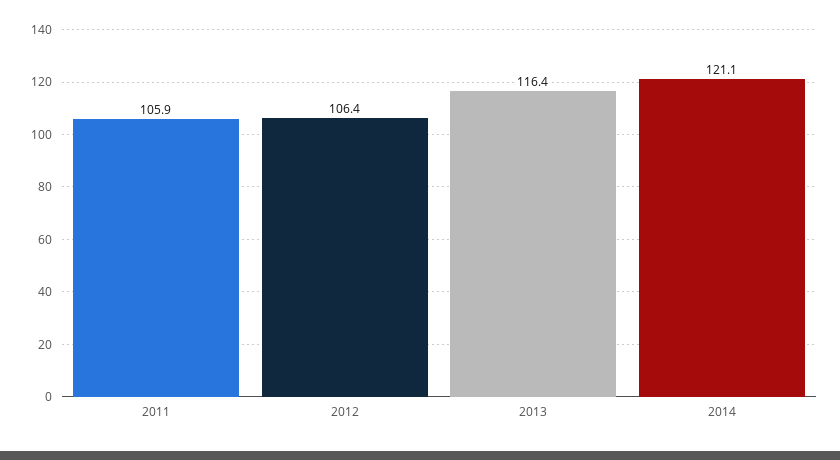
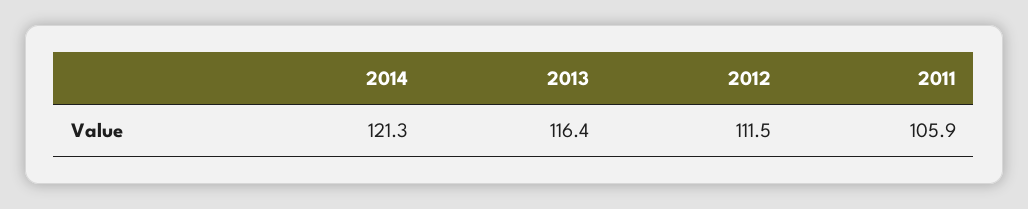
2012: 106.4 -> 111.5
2014: 121.1 -> 121.3

